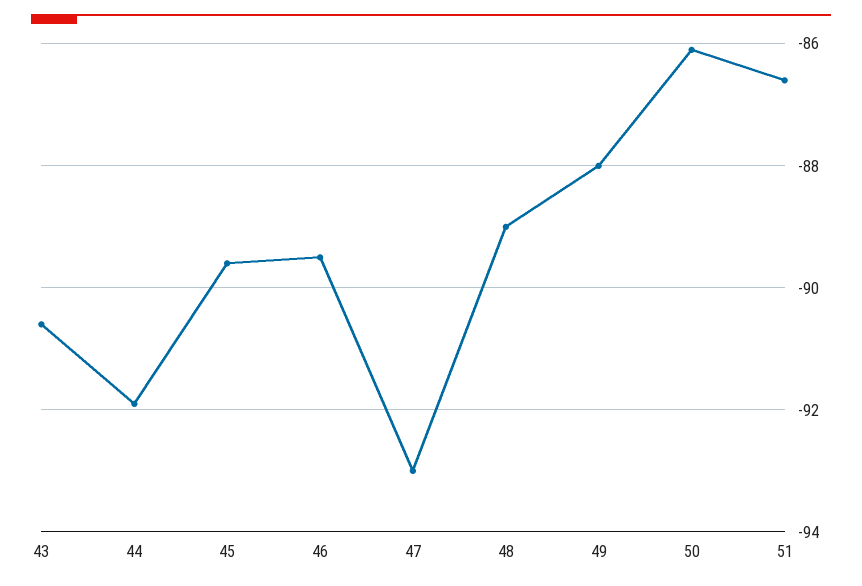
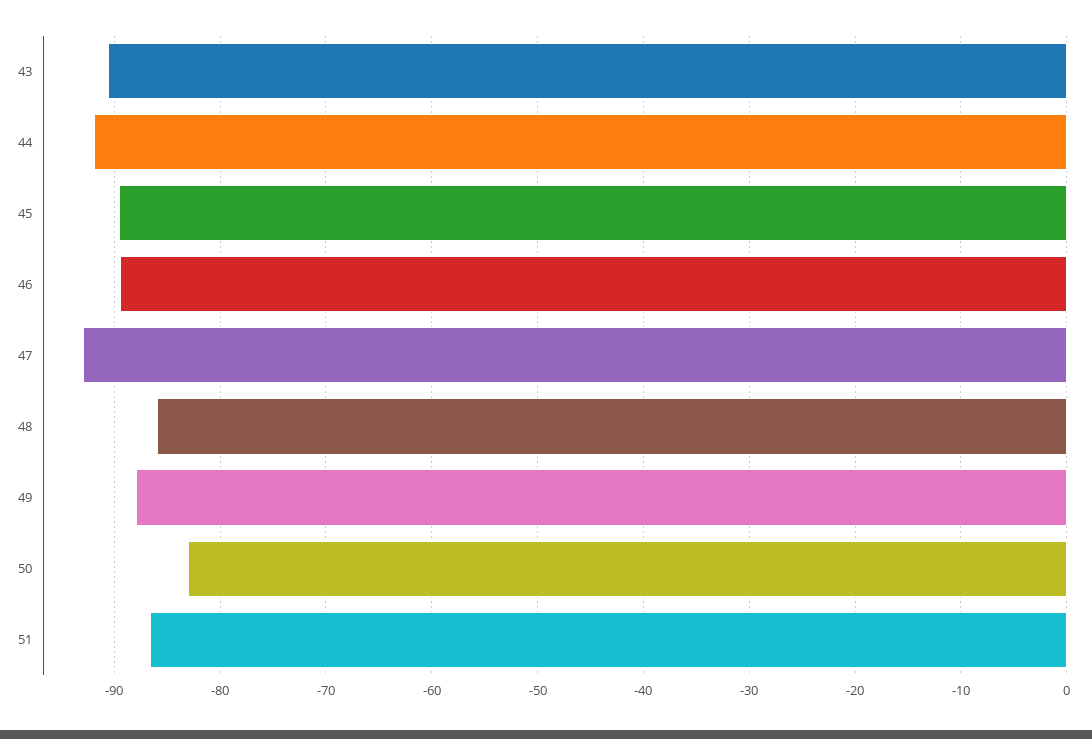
48: -89 -> -86
50: -86 -> -83

